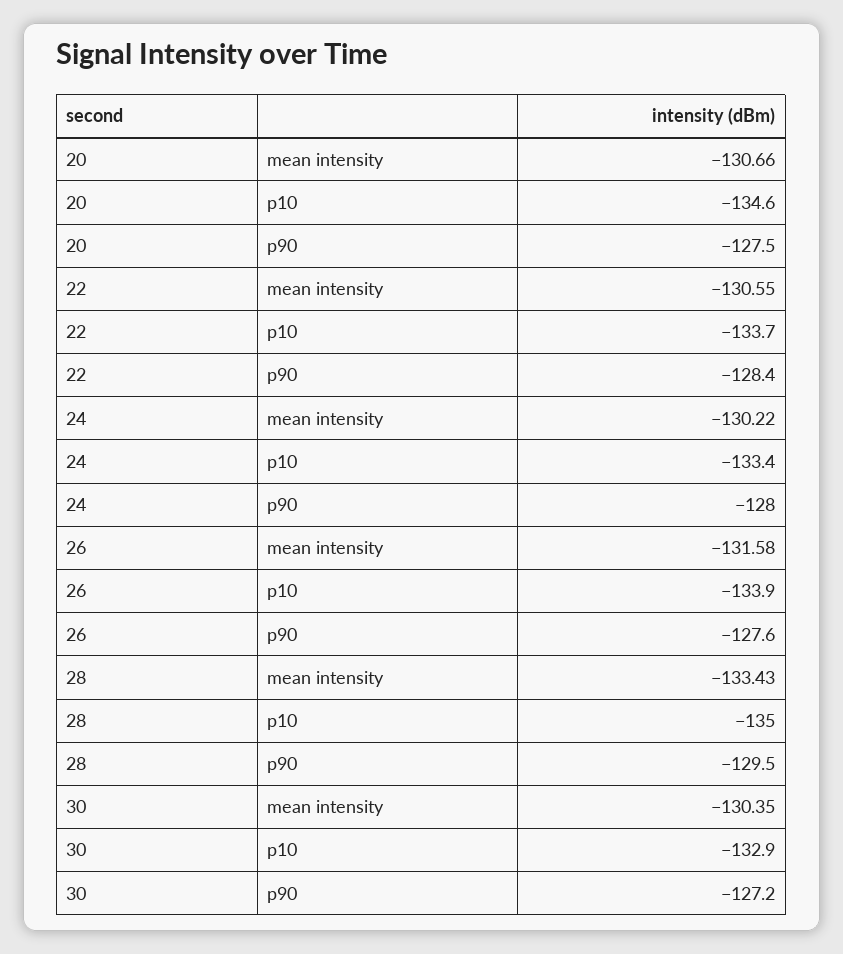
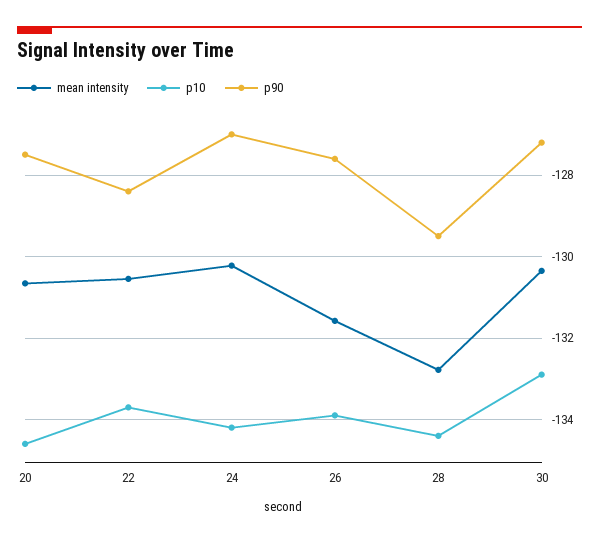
p10, 24: -133.4 -> -134.2
p90, 24: -128 -> -127
mean intensity, 28: -133.43 -> -132.8
p10, 28: -135 -> -134.4

